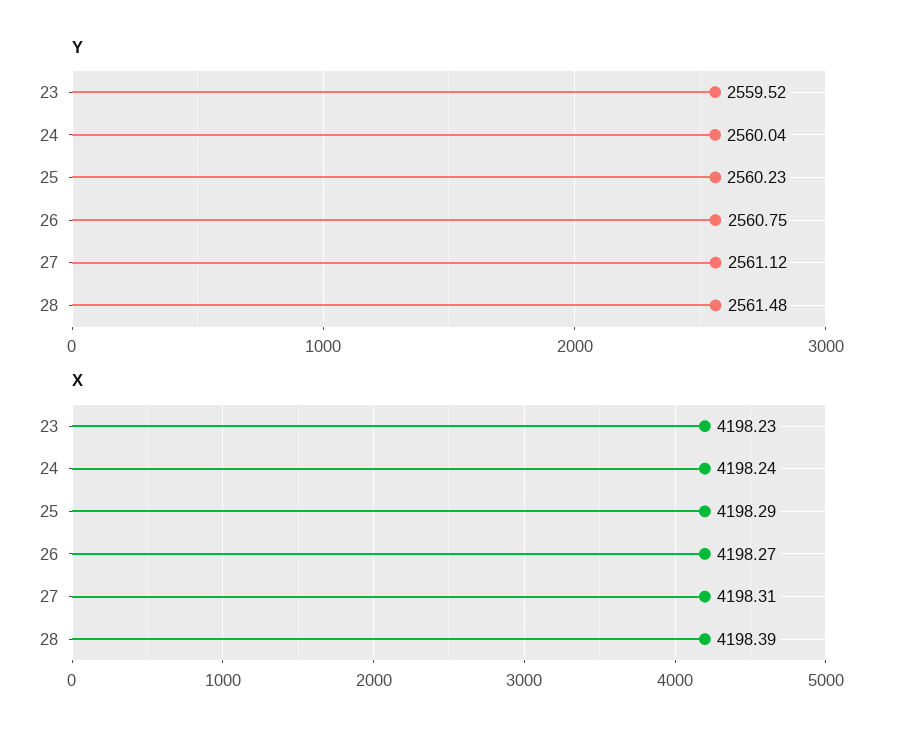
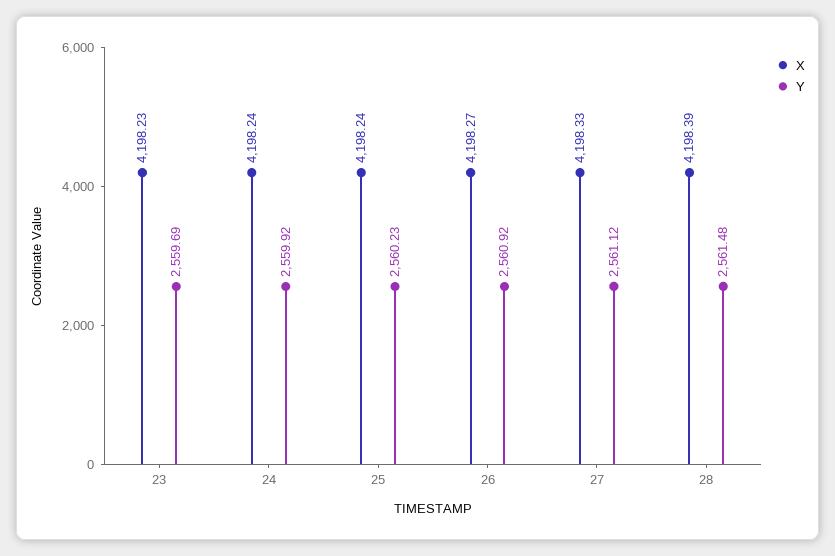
Y, 23: 2559.52 -> 2559.69
Y, 24: 2560.04 -> 2559.92
Y, 26: 2560.75 -> 2560.92
X, 25: 4198.29 -> 4198.24
X, 27: 4198.31 -> 4198.33

